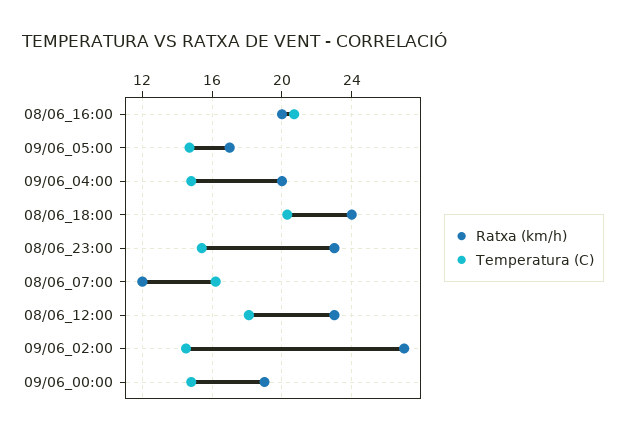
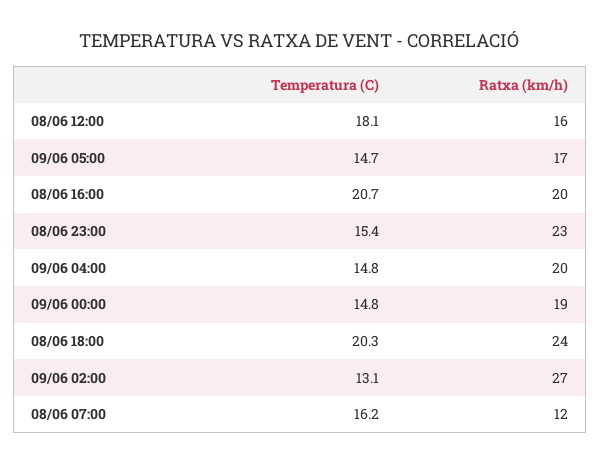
Ratxa (km/h), 08/06_12:00: 23 -> 16
Temperatura (C), 09/06_02:00: 14.5 -> 13.1

